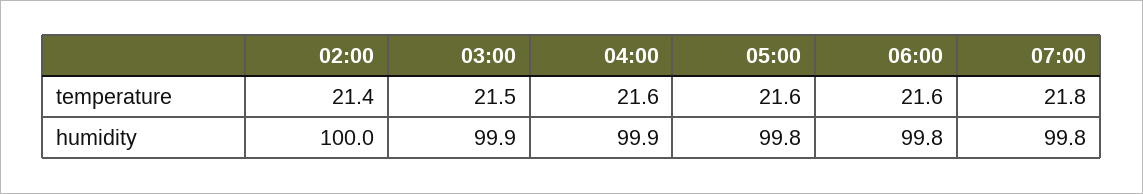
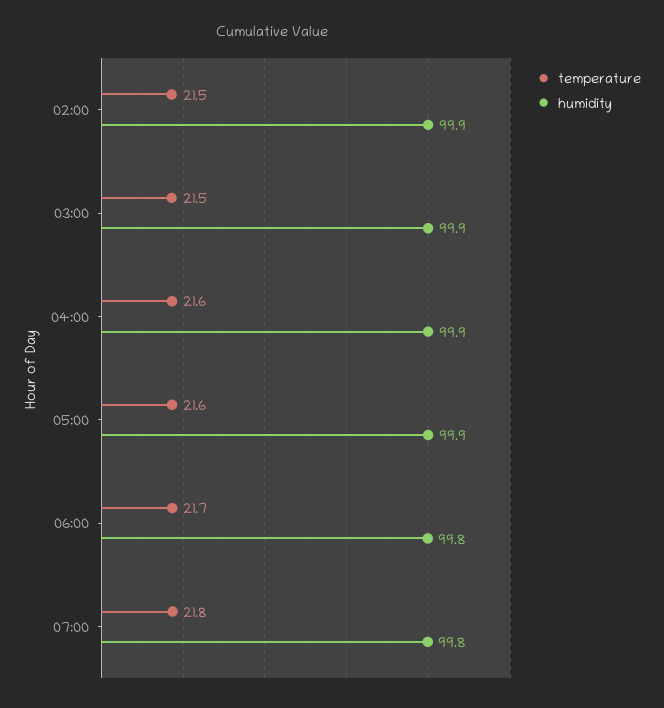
temperature, 02:00: 21.4 -> 21.5
temperature, 06:00: 21.6 -> 21.7
humidity, 02:00: 100 -> 99.9
humidity, 05:00: 99.8 -> 99.9

